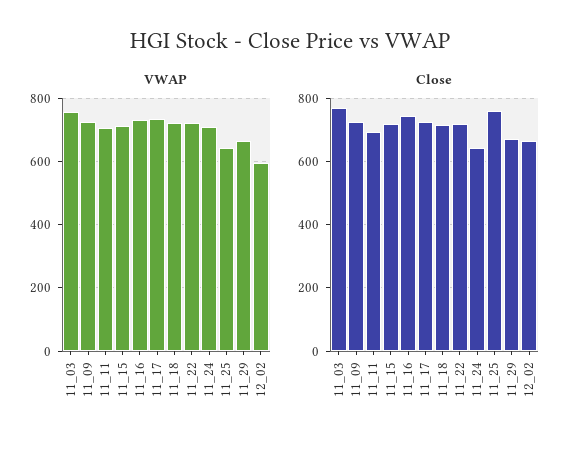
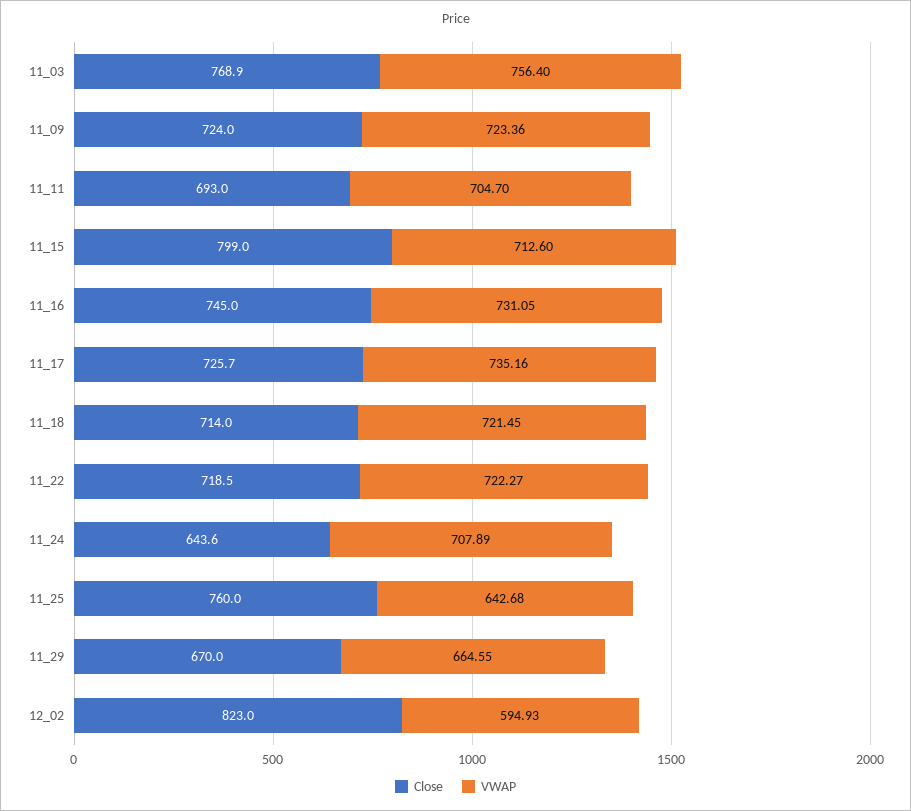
Close, 11_15: 720 -> 799
Close, 12_02: 660 -> 823

